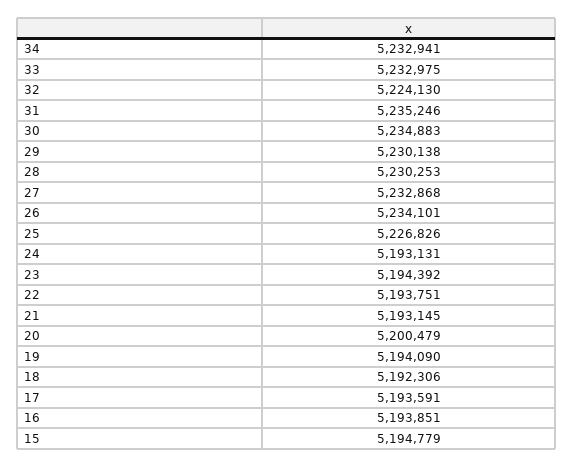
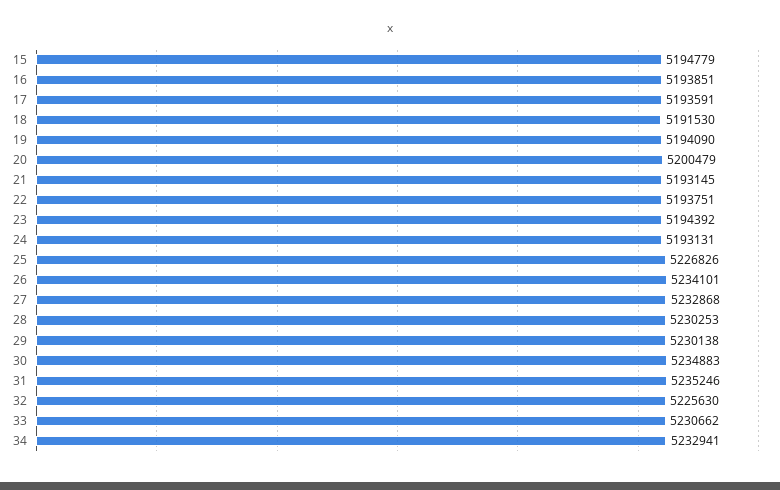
33: 5232975 -> 5230662
32: 5224130 -> 5225630
18: 5192306 -> 5191530

